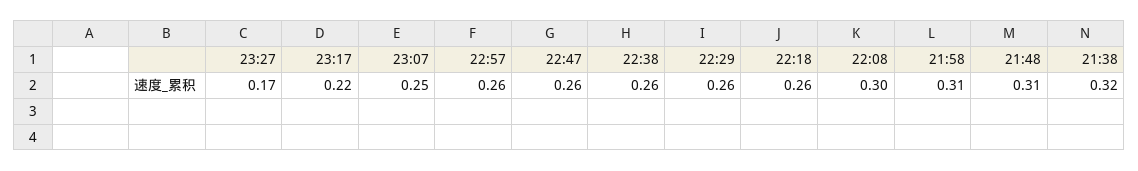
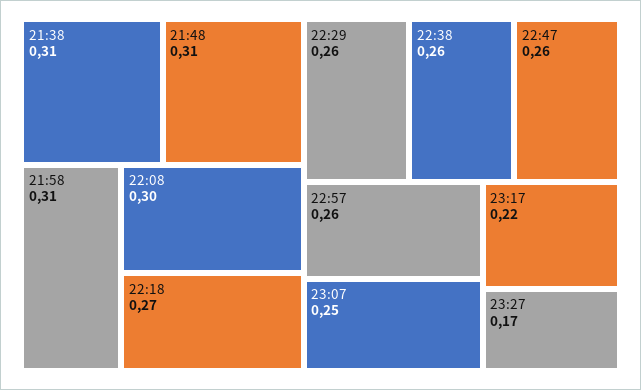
22:18: 0.26 -> 0.27
21:38: 0.32 -> 0.31

